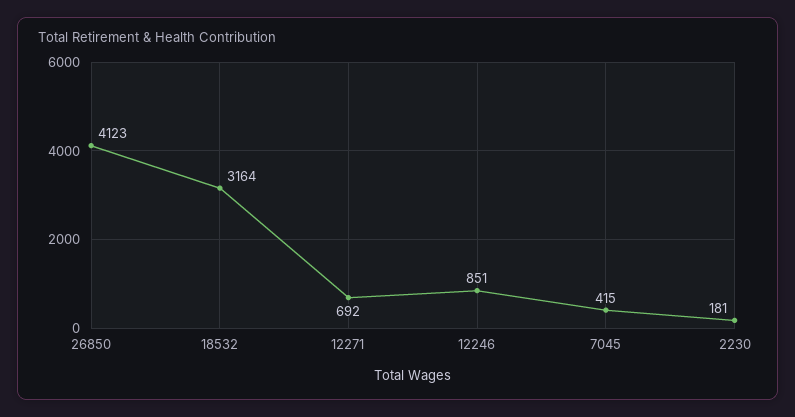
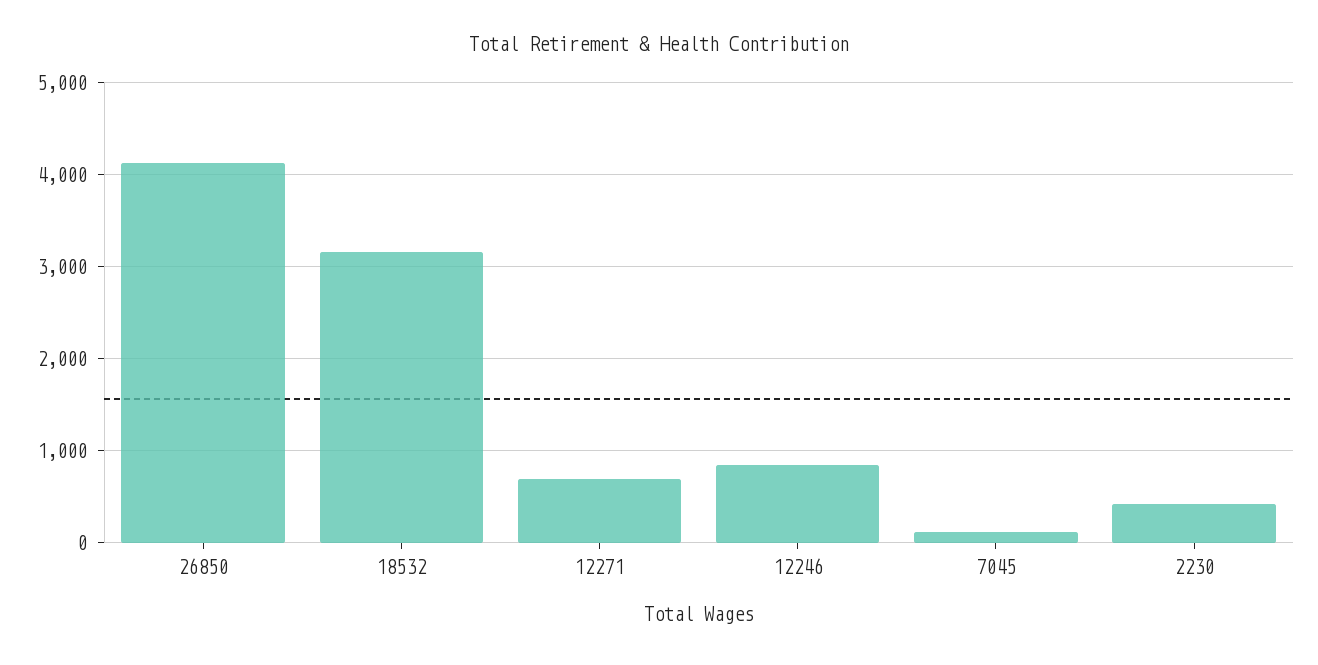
7045: 415 -> 100
2230: 181 -> 400

